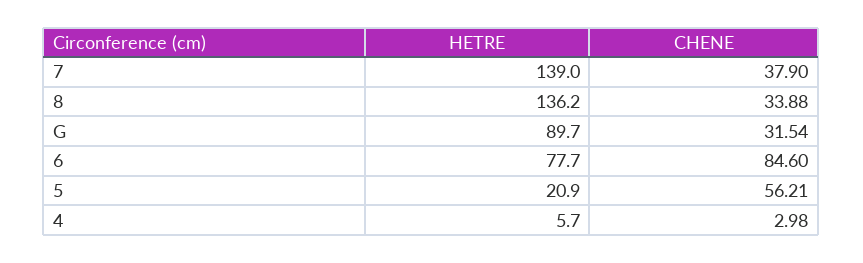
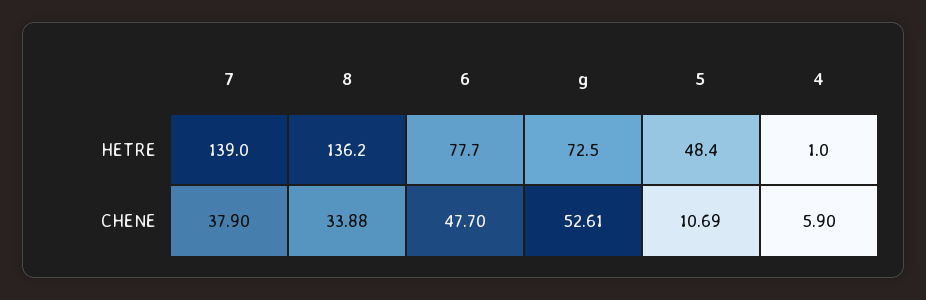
HETRE, G: 89.7 -> 72.5
CHENE, G: 31.54 -> 52.61
CHENE, 6: 84.6 -> 47.7
HETRE, 5: 20.9 -> 48.4
CHENE, 5: 56.21 -> 10.69
HETRE, 4: 5.7 -> 1
CHENE, 4: 2.98 -> 5.9

